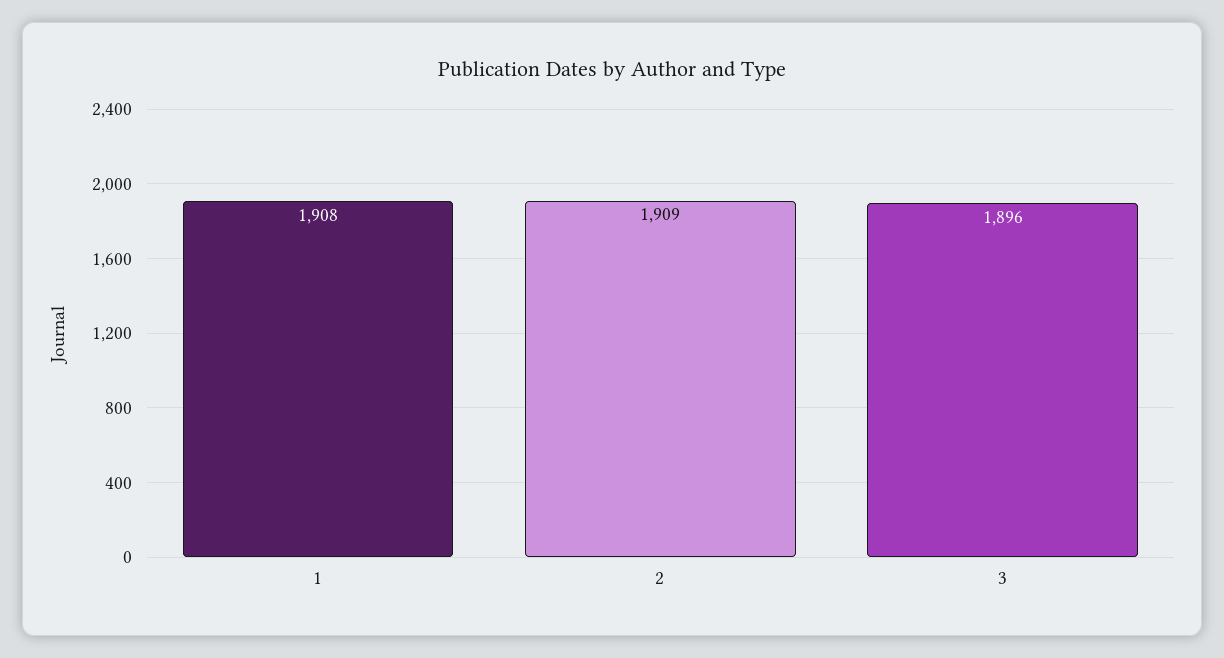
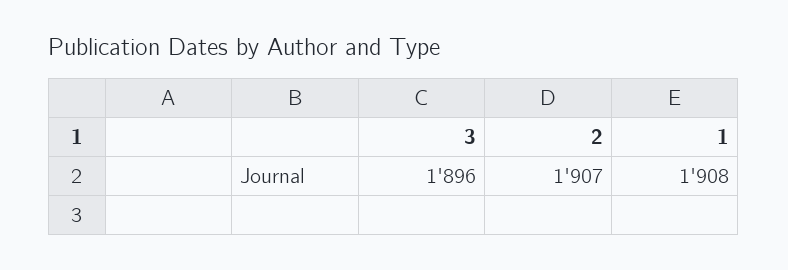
2: 1909 -> 1907

